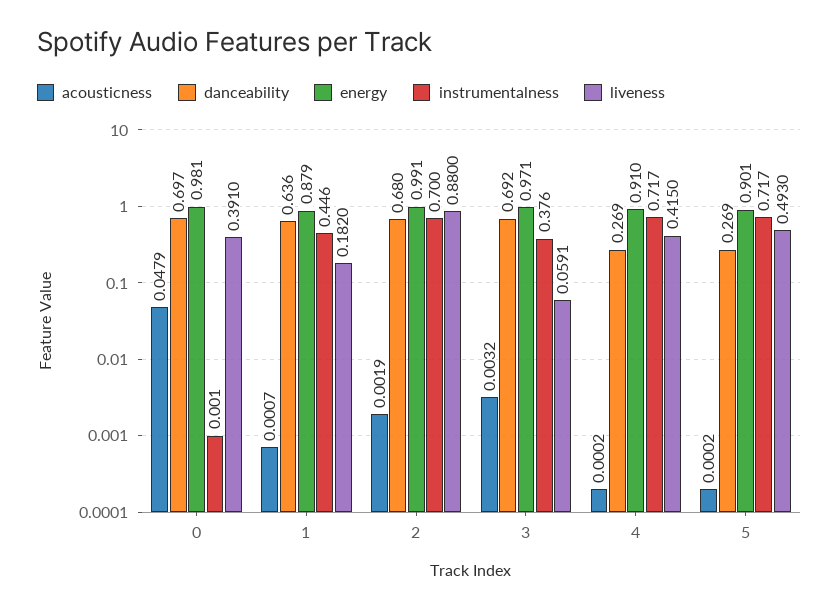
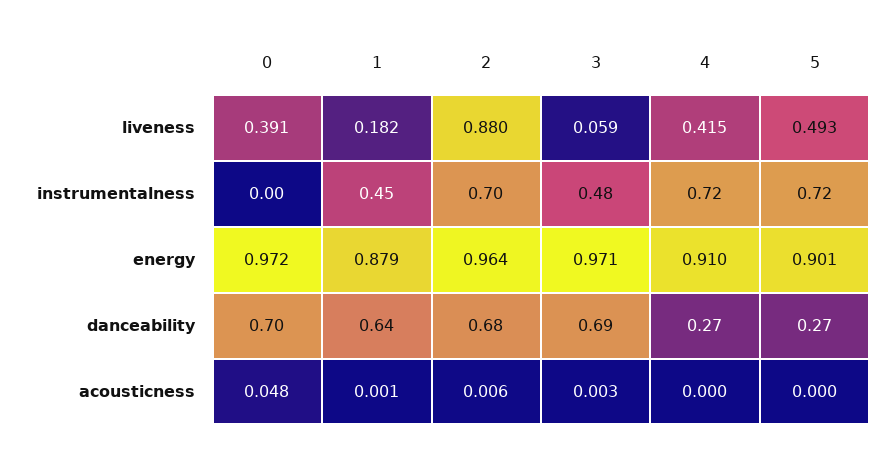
energy, 0: 0.981 -> 0.972
acousticness, 2: 0.0019 -> 0.006
energy, 2: 0.991 -> 0.964
instrumentalness, 3: 0.376 -> 0.48

